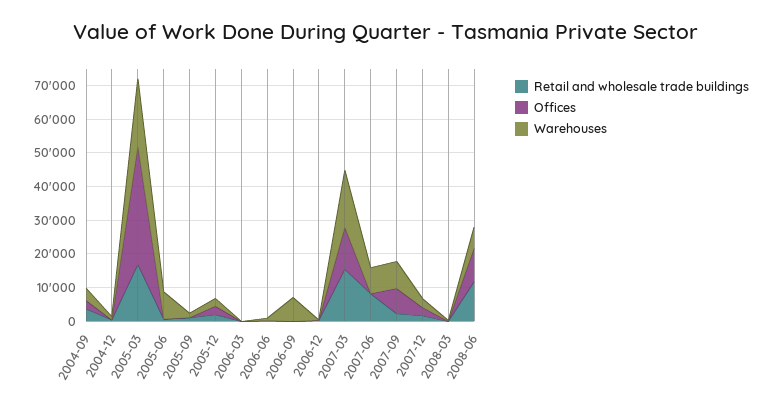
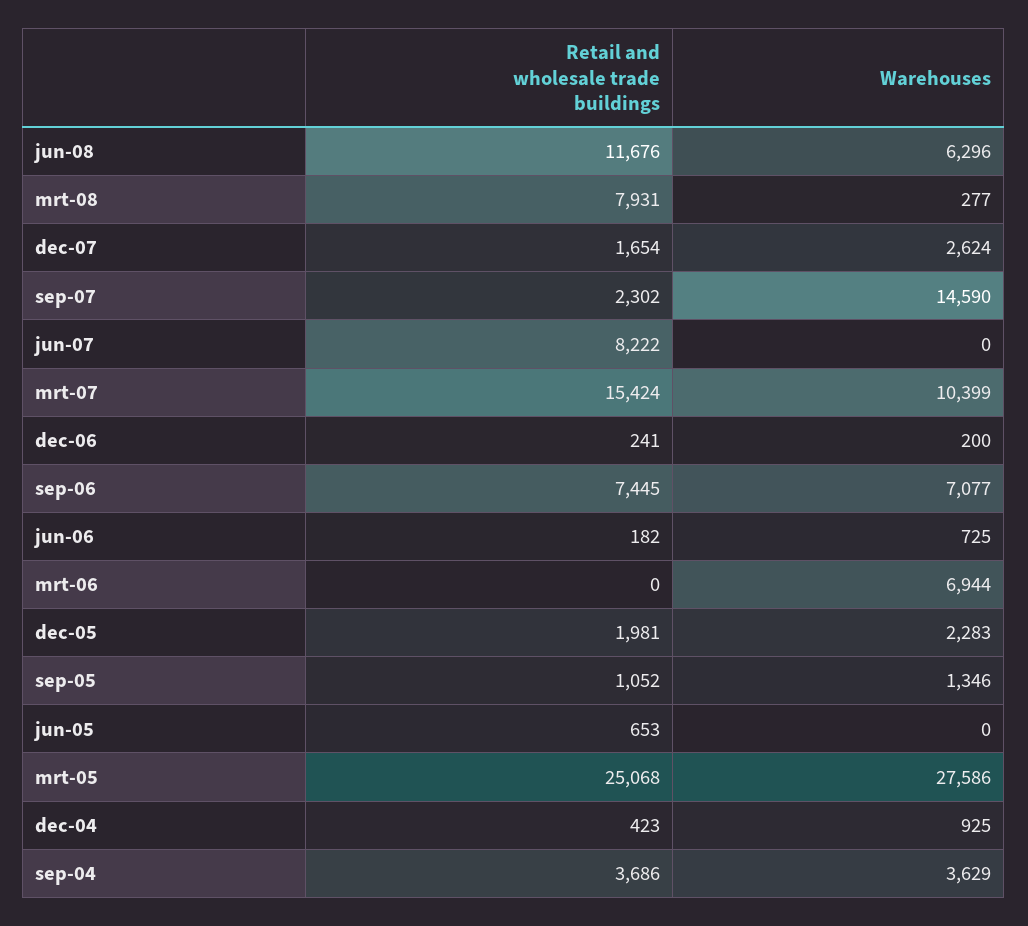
Offices, 2004-09: 2500 -> none
Offices, 2004-12: 0 -> none
Retail and wholesale trade buildings, 2005-03: 17500 -> 25068
Offices, 2005-03: 35000 -> none
Warehouses, 2005-03: 20000 -> 27586
Offices, 2005-06: 0 -> none
Warehouses, 2005-06: 7500 -> 0
Offices, 2005-09: 0 -> none
Offices, 2005-12: 2500 -> none
Offices, 2006-03: 0 -> none
Warehouses, 2006-03: 0 -> 6944
Offices, 2006-06: 0 -> none
Retail and wholesale trade buildings, 2006-09: 0 -> 7445
Offices, 2006-09: 0 -> none
Offices, 2006-12: 0 -> none
Offices, 2007-03: 12500 -> none
Warehouses, 2007-03: 17500 -> 10399
Offices, 2007-06: 0 -> none
Warehouses, 2007-06: 7500 -> 0
Offices, 2007-09: 7500 -> none
Warehouses, 2007-09: 7500 -> 14590
Offices, 2007-12: 2500 -> none
Retail and wholesale trade buildings, 2008-03: 0 -> 7931
Offices, 2008-03: 0 -> none
Offices, 2008-06: 10000 -> none

